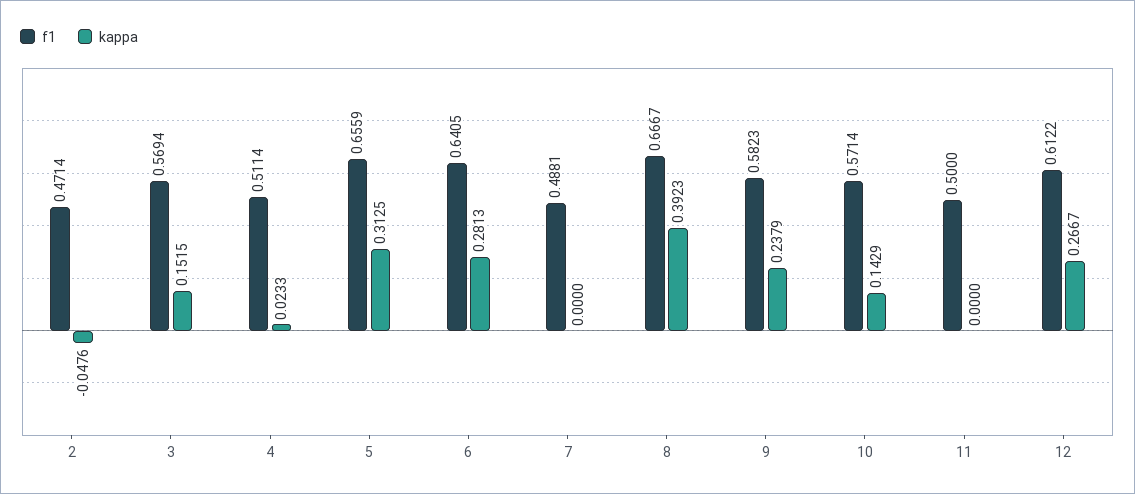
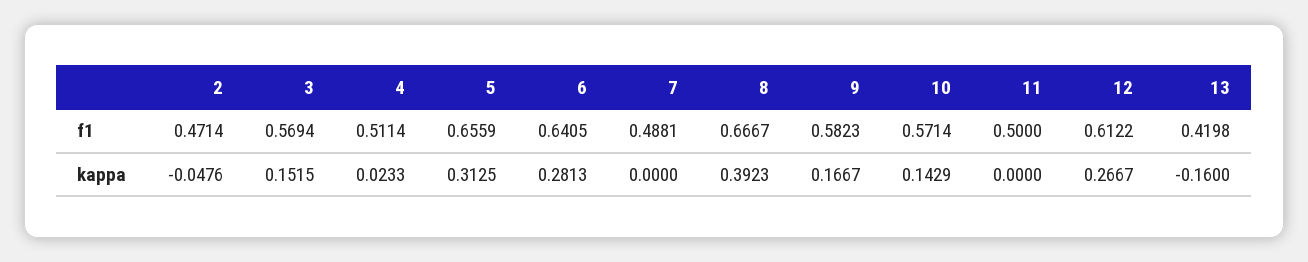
kappa, 9: 0.2379 -> 0.1667
f1, 13: none -> 0.4198
kappa, 13: none -> -0.16

